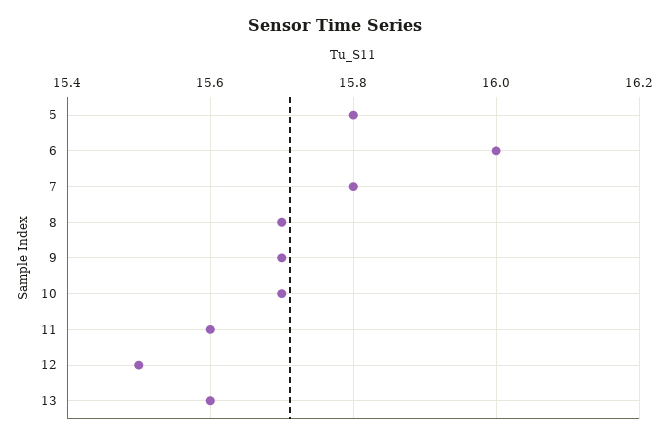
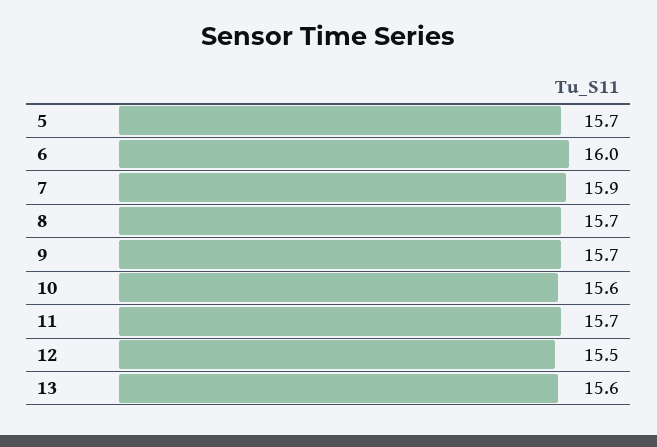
5: 15.8 -> 15.7
7: 15.8 -> 15.9
10: 15.7 -> 15.6
11: 15.6 -> 15.7

